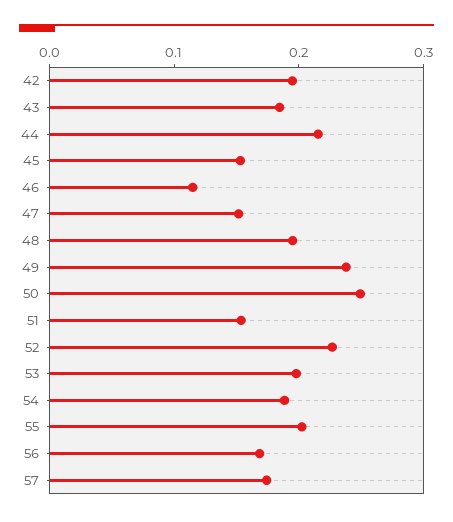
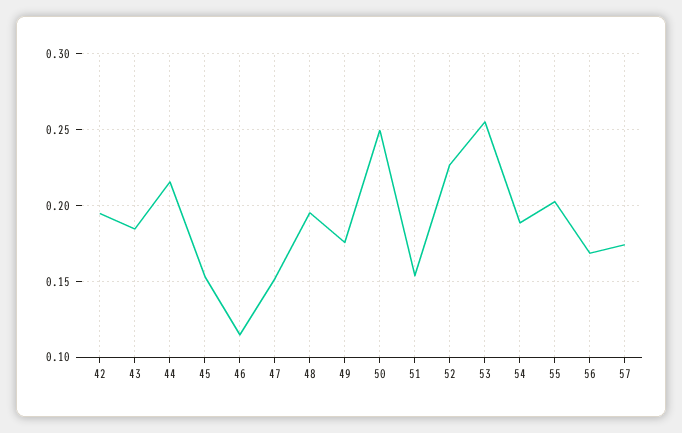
49: 0.24 -> 0.175
53: 0.2 -> 0.255

